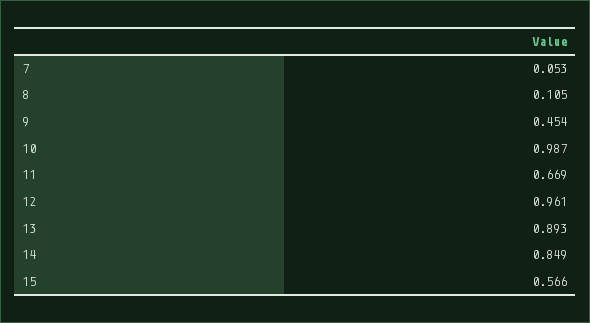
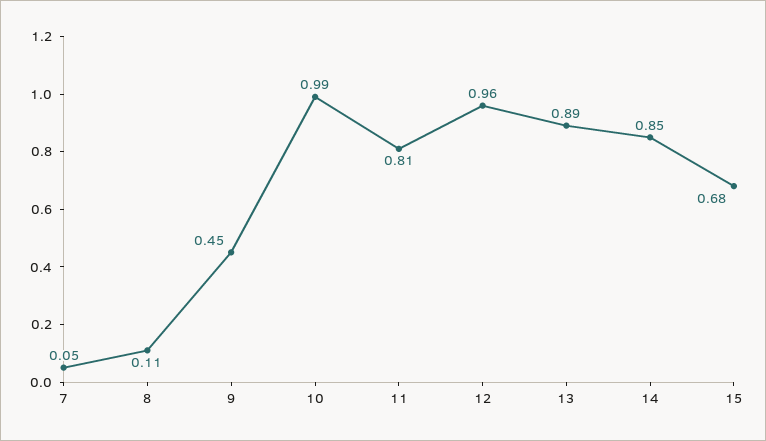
11: 0.669 -> 0.81
15: 0.566 -> 0.68

